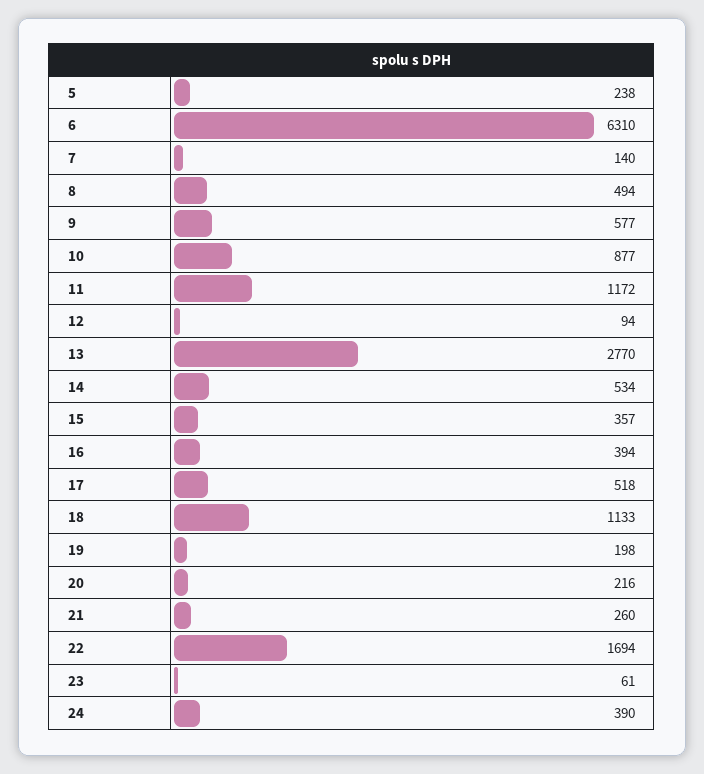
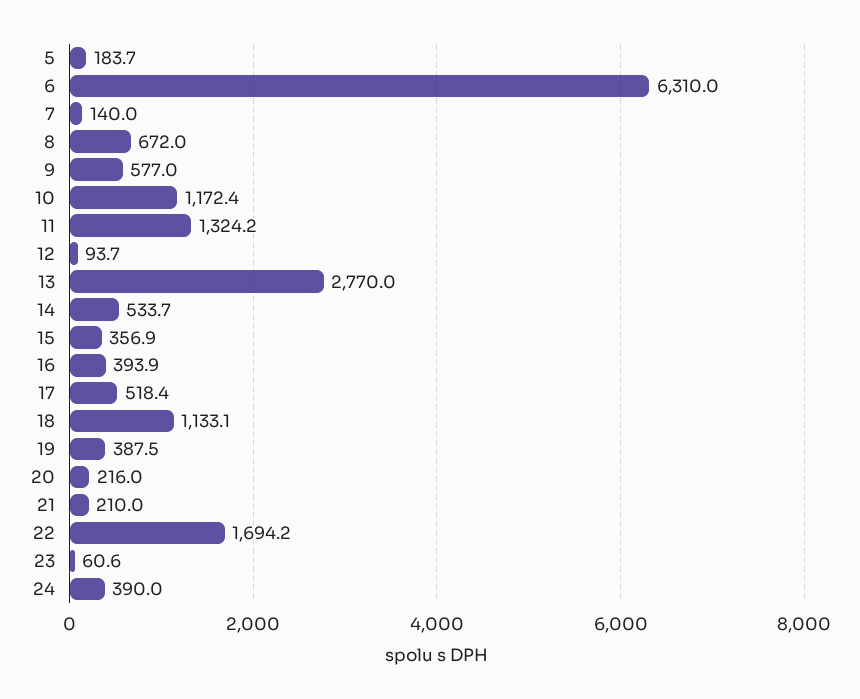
5: 238 -> 183.7
8: 494 -> 672
10: 877 -> 1172.4
11: 1172 -> 1324.2
19: 198 -> 387.5
21: 260 -> 210

